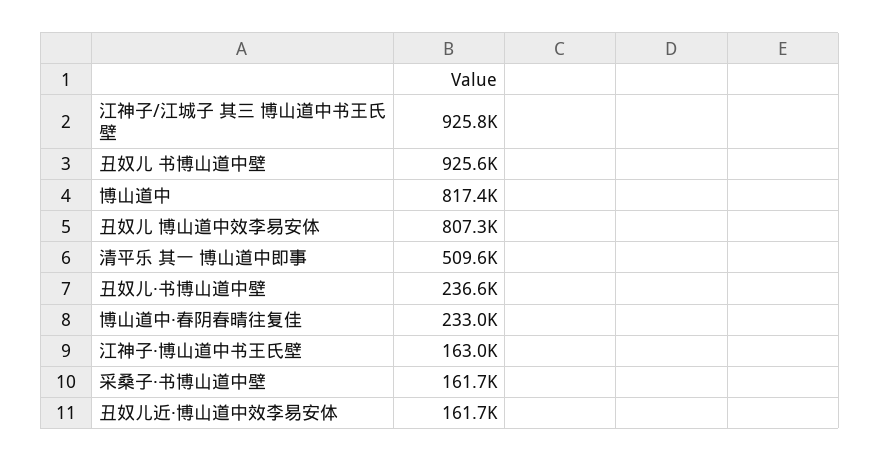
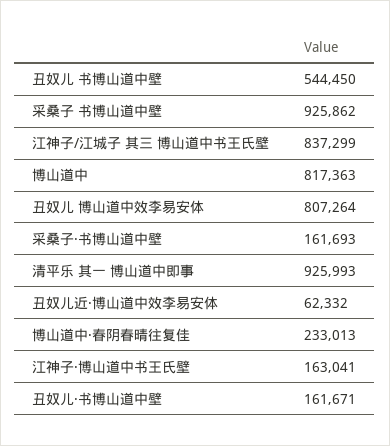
江神子/江城子 其三 博山道中书王氏壁: 925800 -> 837299
丑奴儿 书博山道中壁: 925600 -> 544450
清平乐 其一 博山道中即事: 509600 -> 925993
丑奴儿·书博山道中壁: 236600 -> 161671
丑奴儿近·博山道中效李易安体: 161700 -> 62332
采桑子 书博山道中壁: none -> 925862

